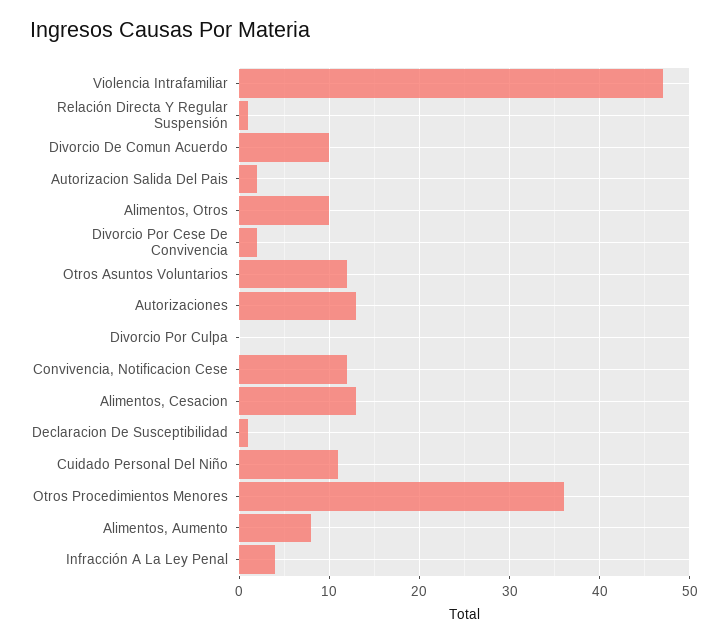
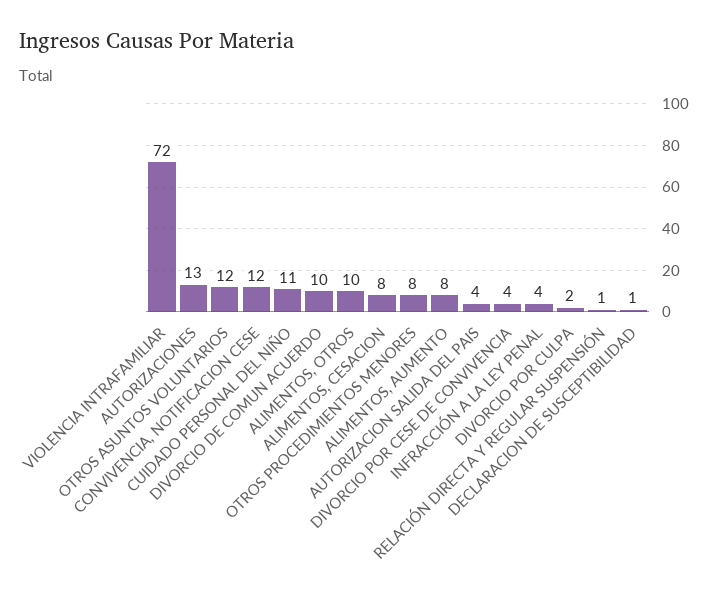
Violencia Intrafamiliar: 47 -> 72
Autorizacion Salida Del Pais: 2 -> 4
Divorcio Por Cese De Convivencia: 2 -> 4
Divorcio Por Culpa: 0 -> 2
Alimentos, Cesacion: 13 -> 8
Otros Procedimientos Menores: 36 -> 8

